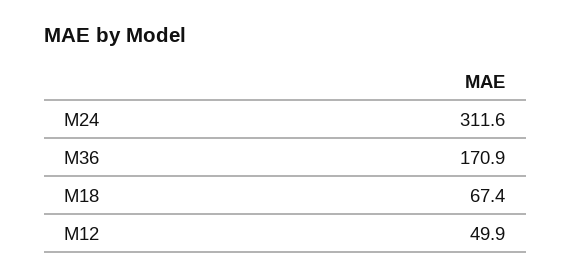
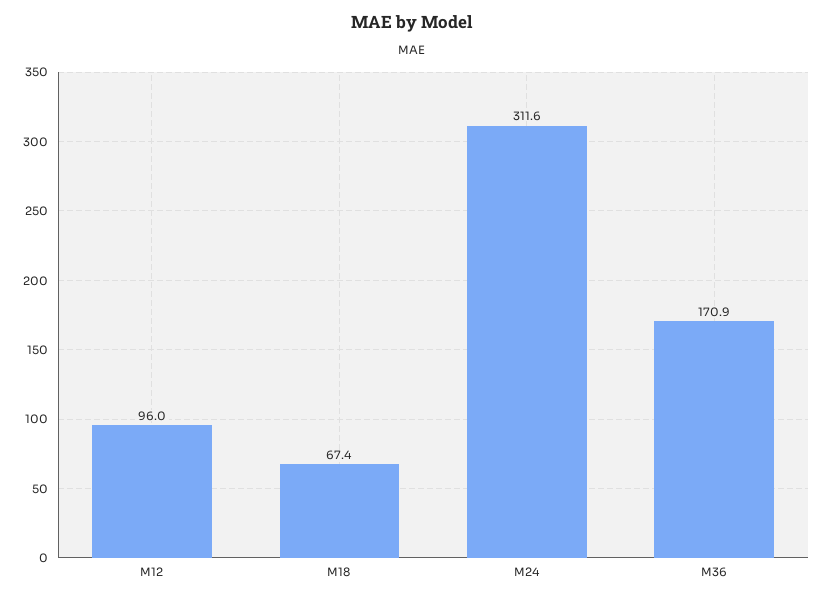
M12: 49.9 -> 96

